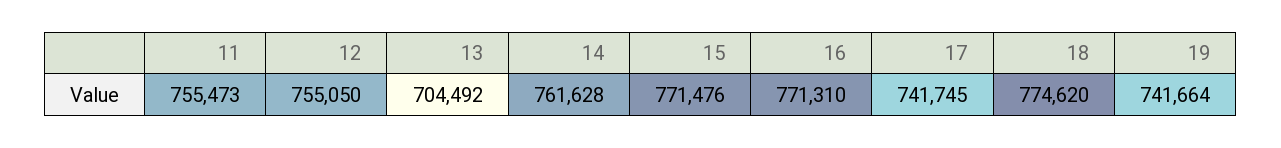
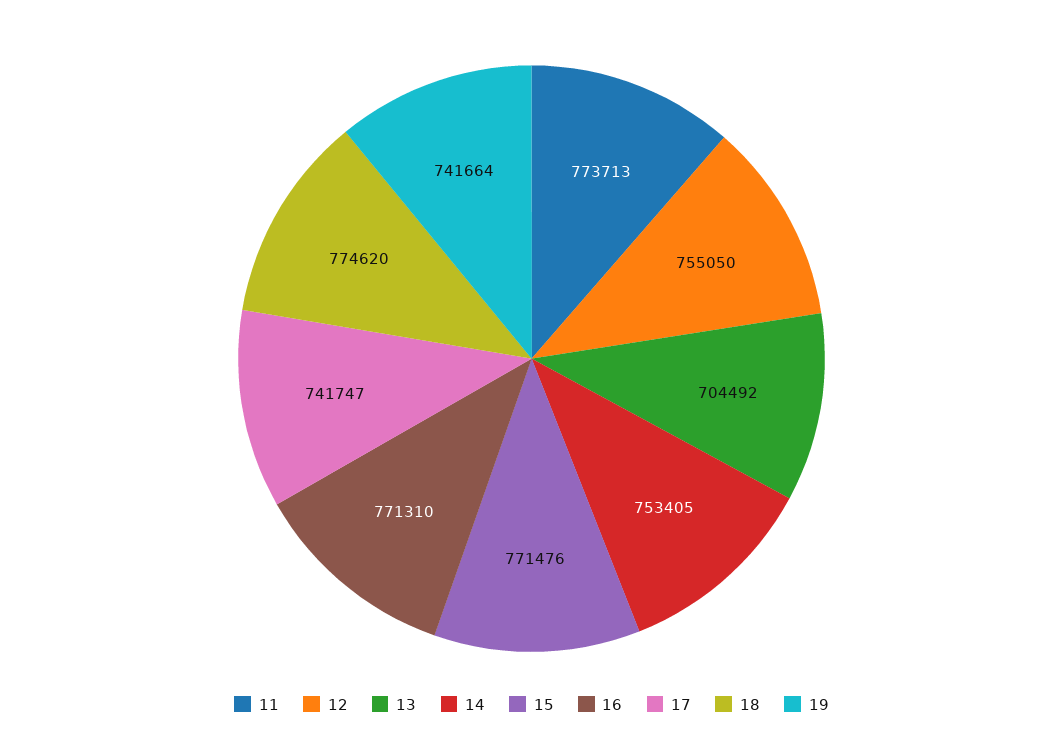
11: 755473 -> 773713
14: 761628 -> 753405
17: 741745 -> 741747

